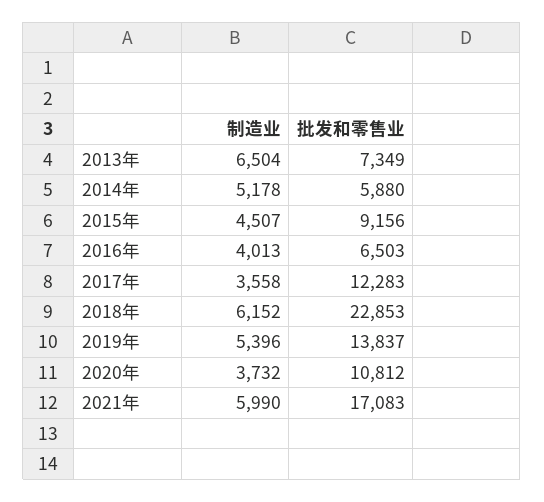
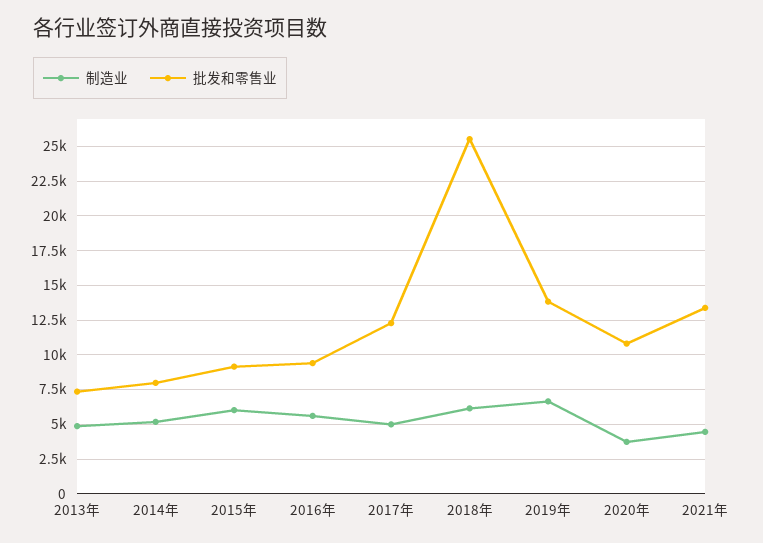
制造业, 2013年: 6504 -> 5000
批发和零售业, 2014年: 5880 -> 8000
制造业, 2015年: 4507 -> 6000
制造业, 2016年: 4013 -> 5500
批发和零售业, 2016年: 6503 -> 9500
制造业, 2017年: 3558 -> 5000
批发和零售业, 2018年: 22853 -> 25500
制造业, 2019年: 5396 -> 6500
制造业, 2021年: 5990 -> 4500
批发和零售业, 2021年: 17083 -> 13500

